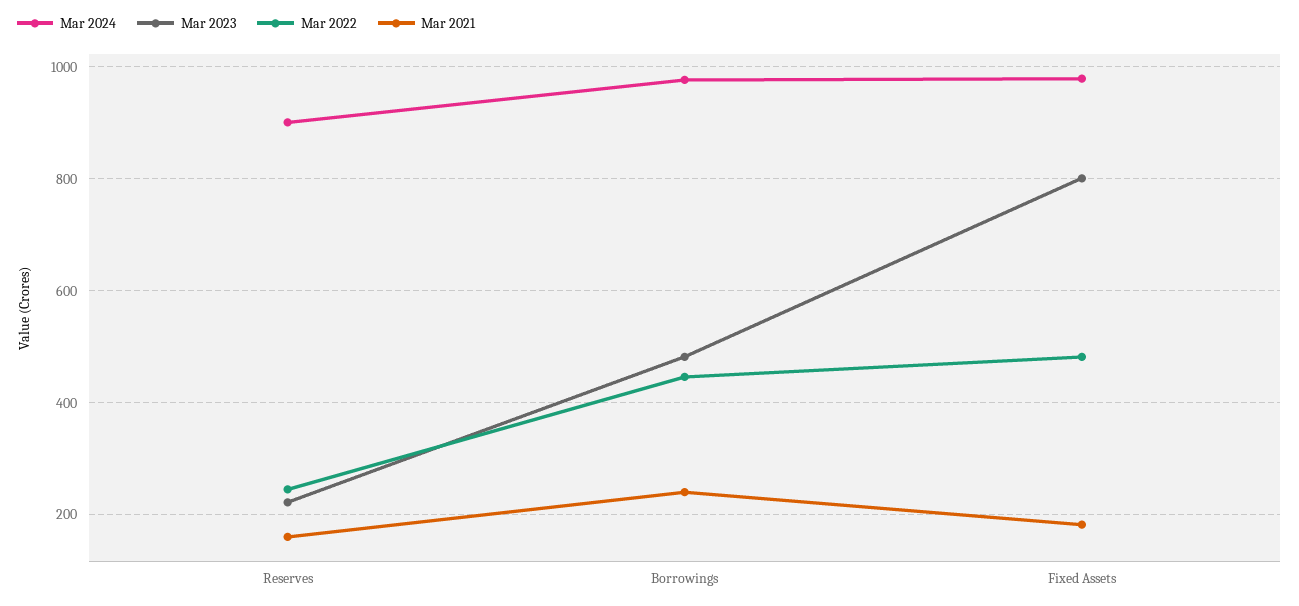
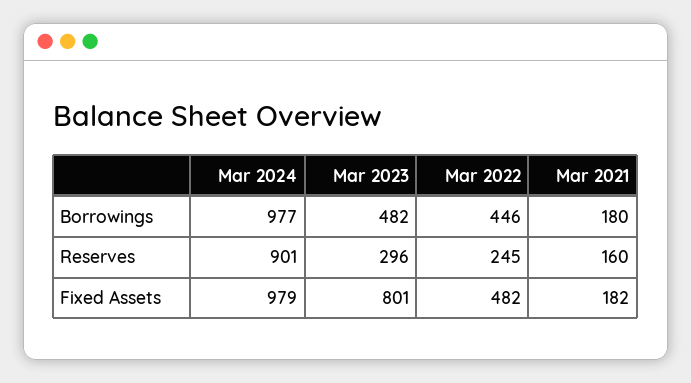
Mar 2023, Reserves: 220 -> 296
Mar 2021, Borrowings: 240 -> 180

